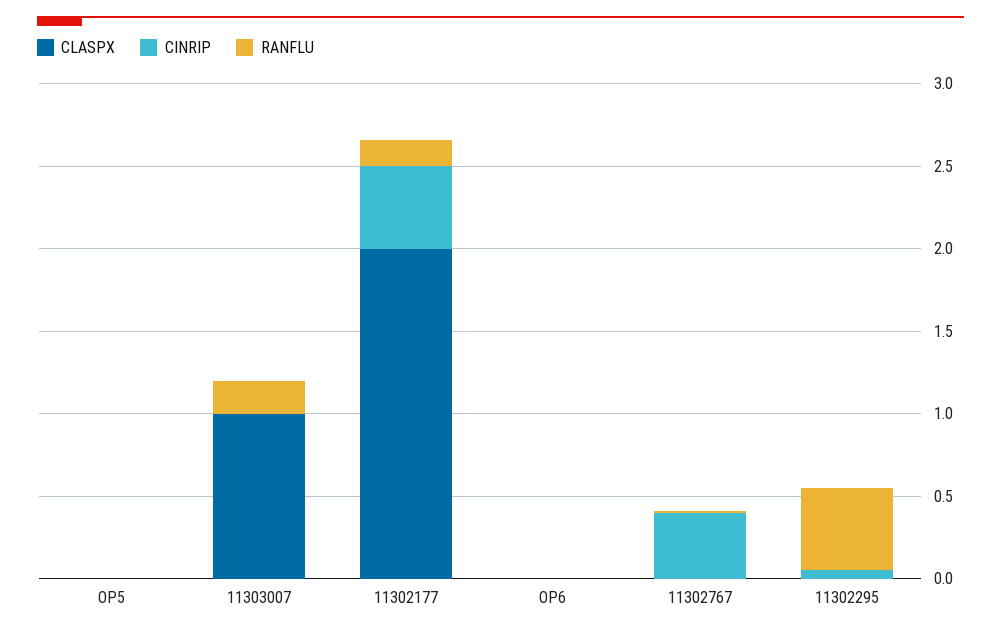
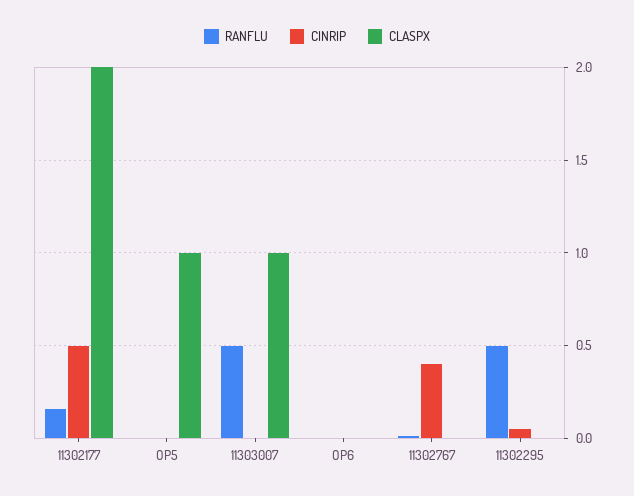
CLASPX, OP5: 0 -> 1
RANFLU, 11303007: 0.2 -> 0.5

